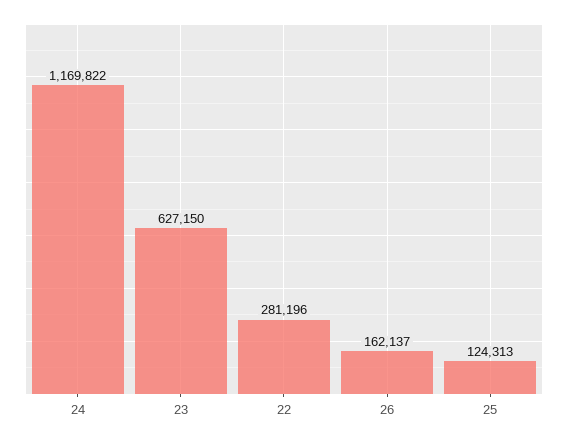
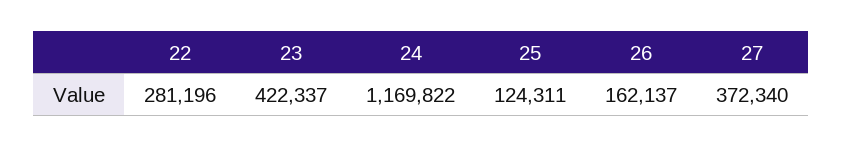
23: 627150 -> 422337
25: 124313 -> 124311
27: none -> 372340

